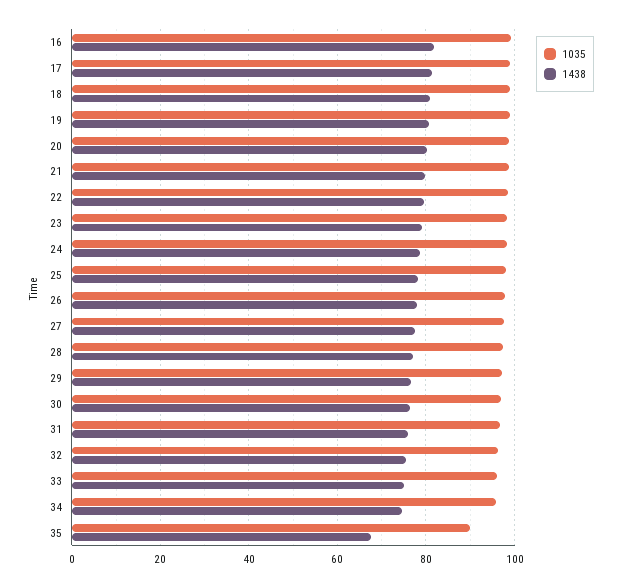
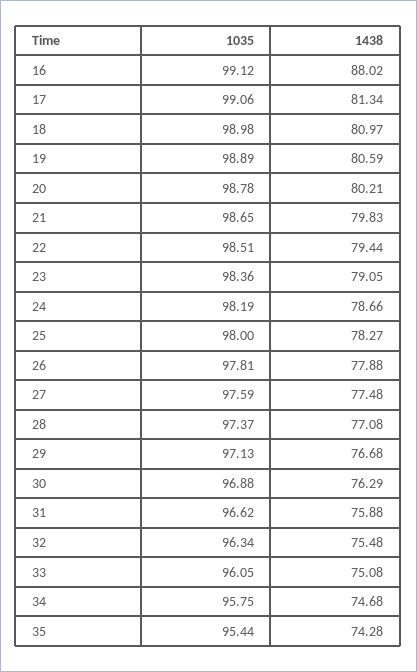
1438, 16: 82 -> 88.02
1035, 35: 90 -> 95.44
1438, 35: 68 -> 74.28

